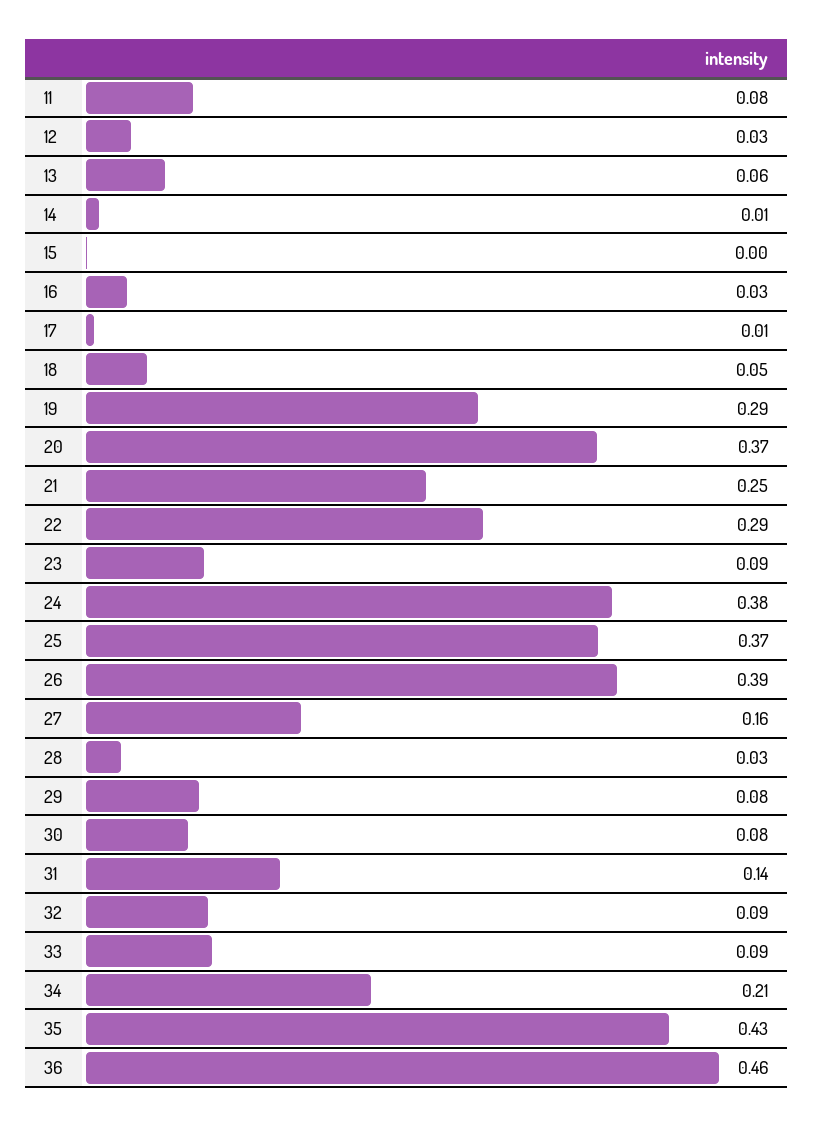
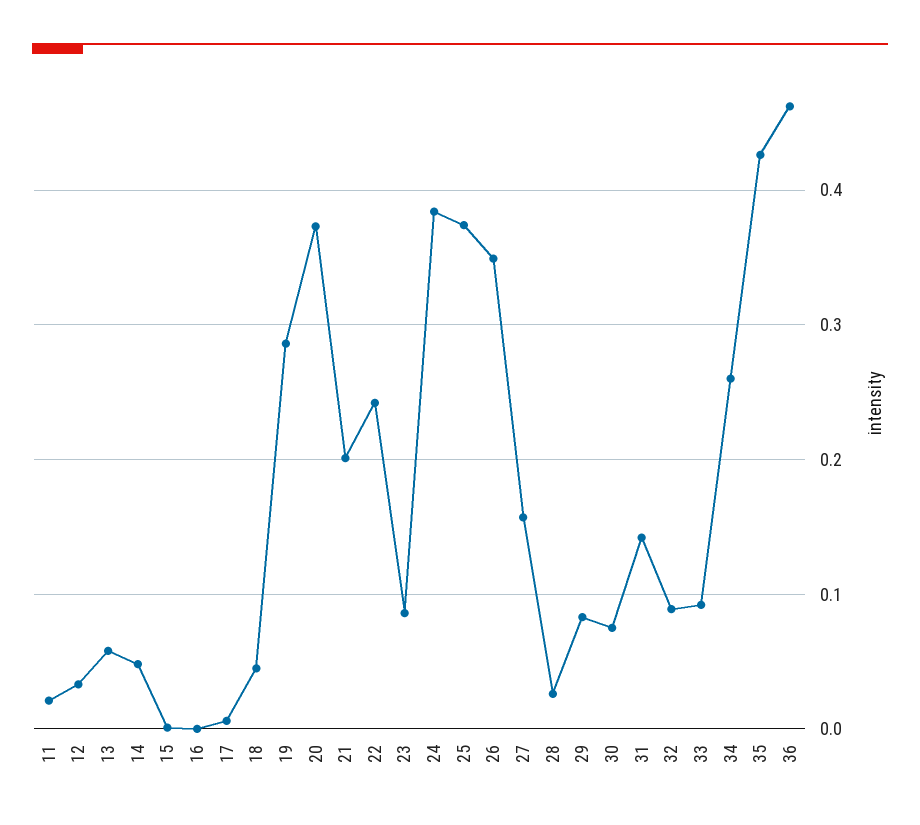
11: 0.08 -> 0.02
14: 0.01 -> 0.05
16: 0.03 -> 0
21: 0.25 -> 0.2
22: 0.29 -> 0.24
26: 0.39 -> 0.35
34: 0.21 -> 0.26

